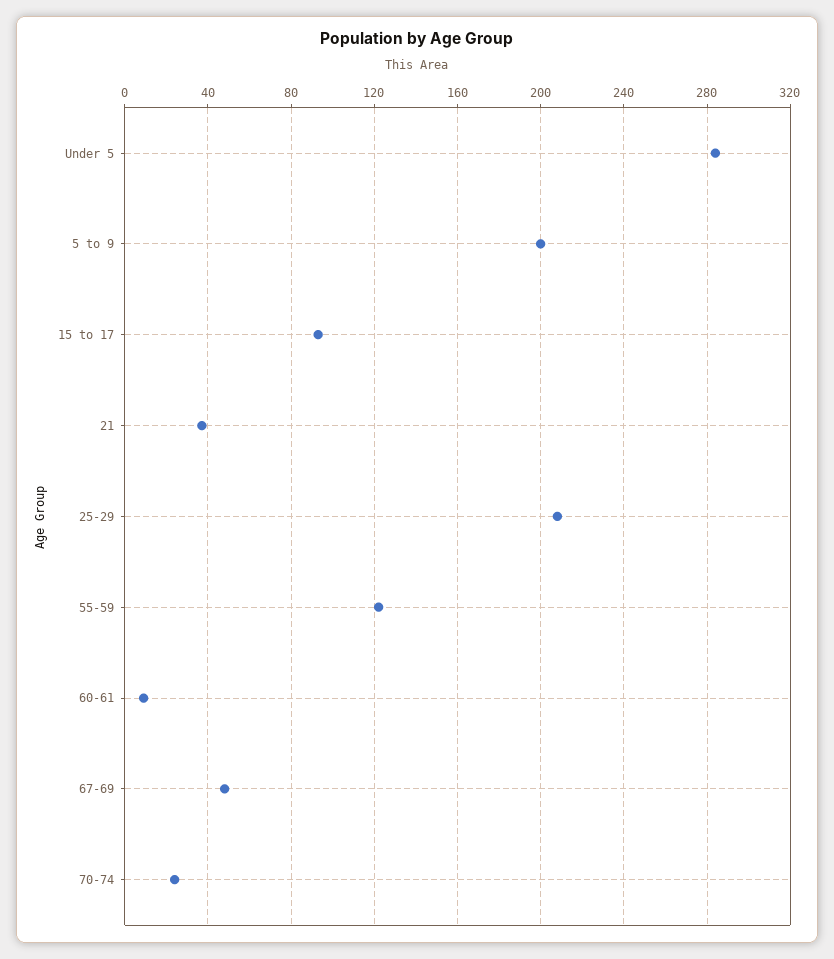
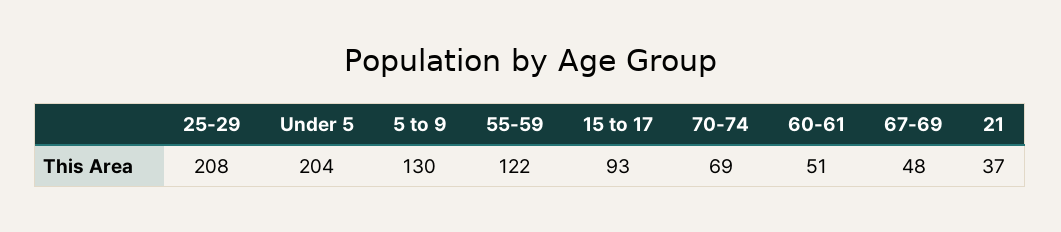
Under 5: 285 -> 204
5 to 9: 200 -> 130
60-61: 10 -> 51
70-74: 25 -> 69

